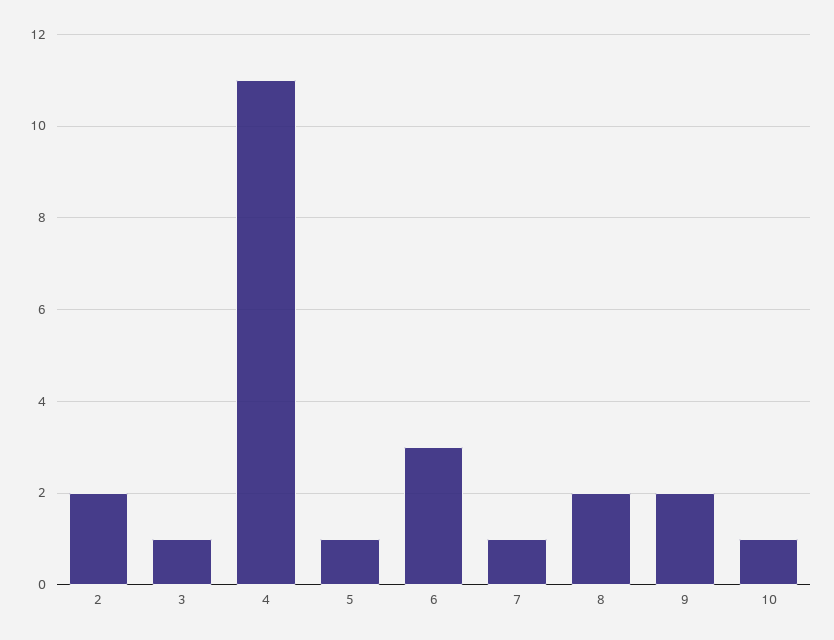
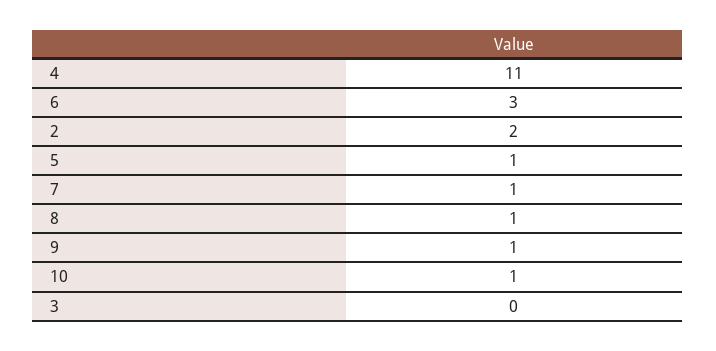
3: 1 -> 0
8: 2 -> 1
9: 2 -> 1

